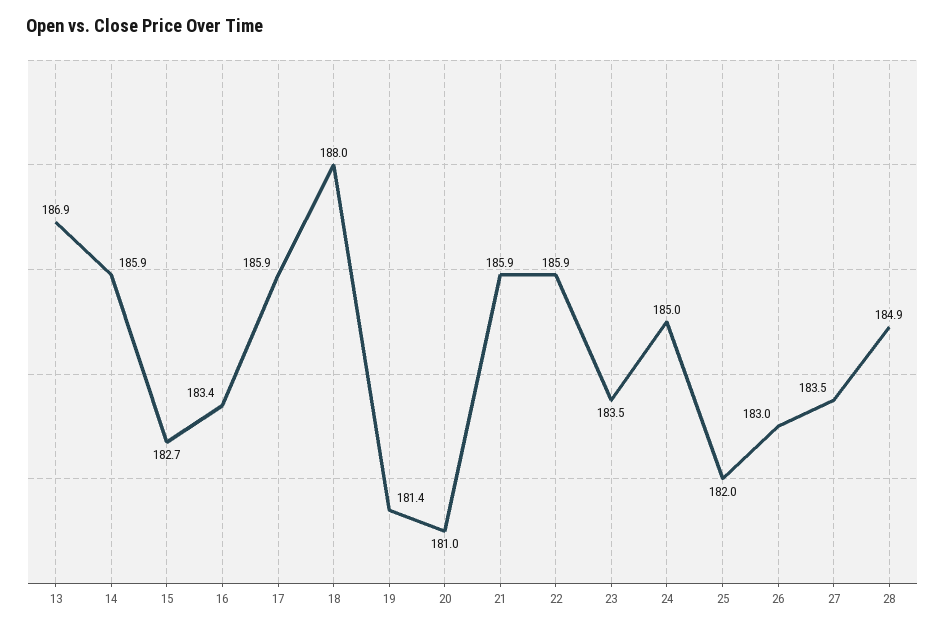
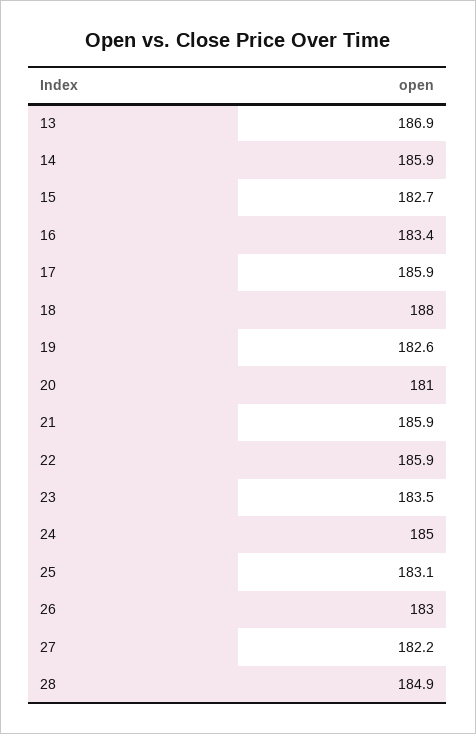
19: 181.4 -> 182.6
25: 182 -> 183.1
27: 183.5 -> 182.2

